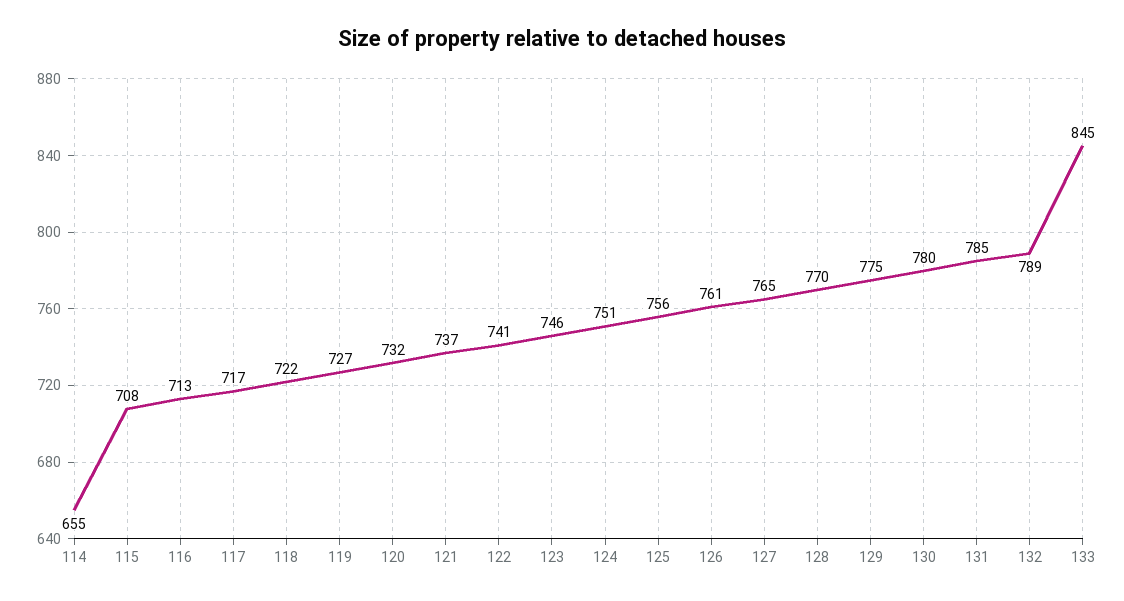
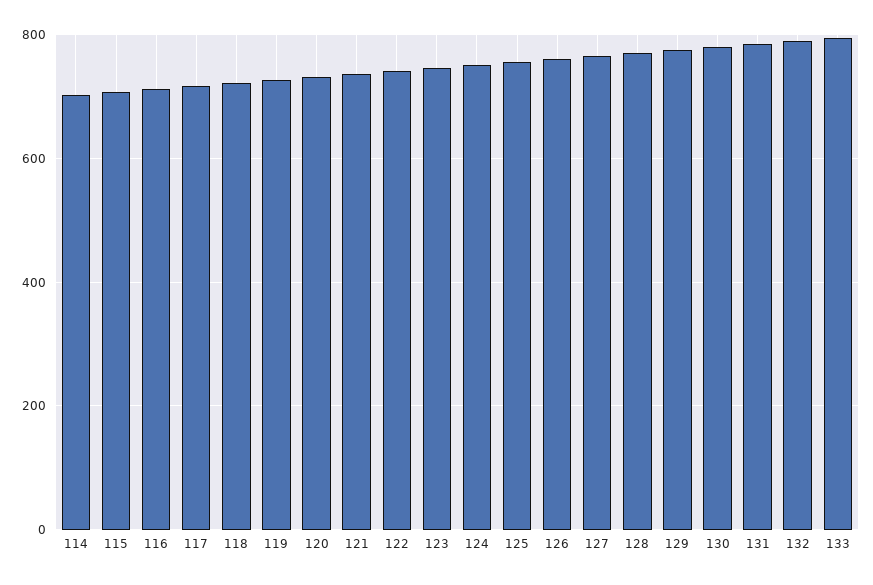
114: 655 -> 700
133: 845 -> 800

